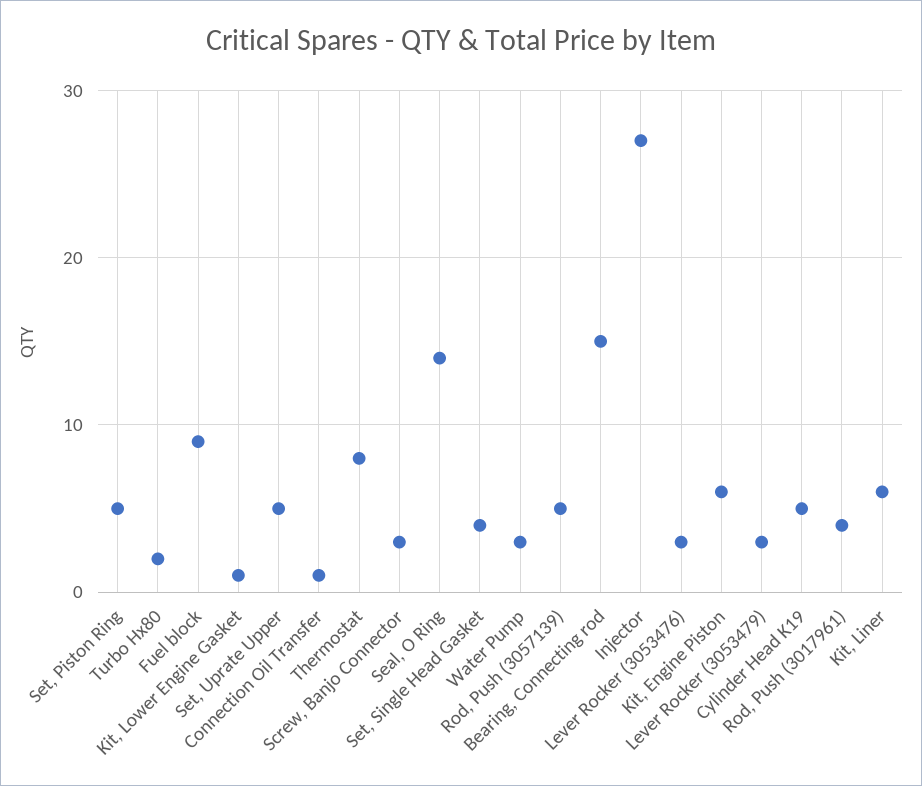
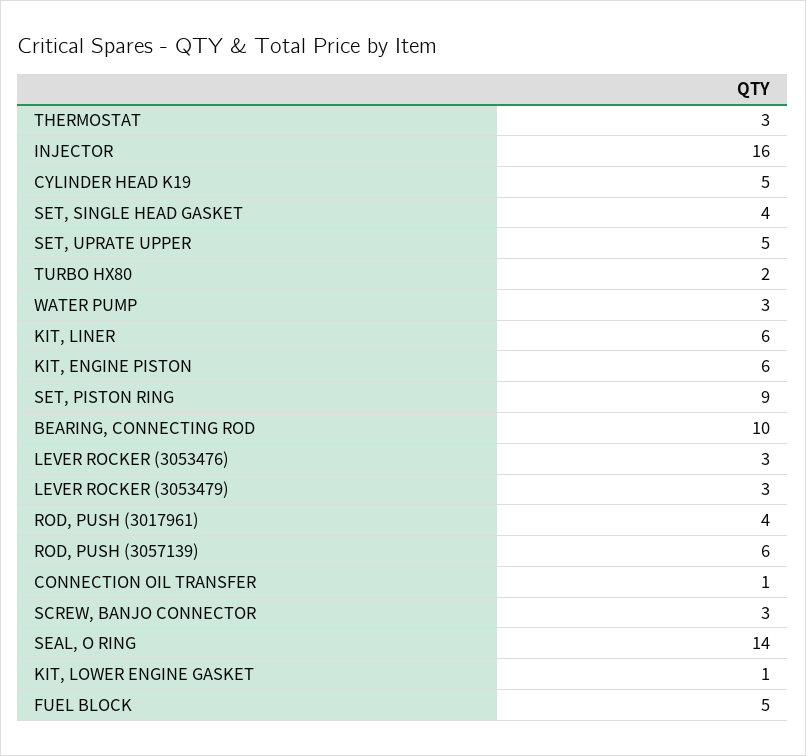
Set, Piston Ring: 5 -> 9
Fuel block: 9 -> 5
Thermostat: 8 -> 3
Rod, Push (3057139): 5 -> 6
Bearing, Connecting rod: 15 -> 10
Injector: 27 -> 16

